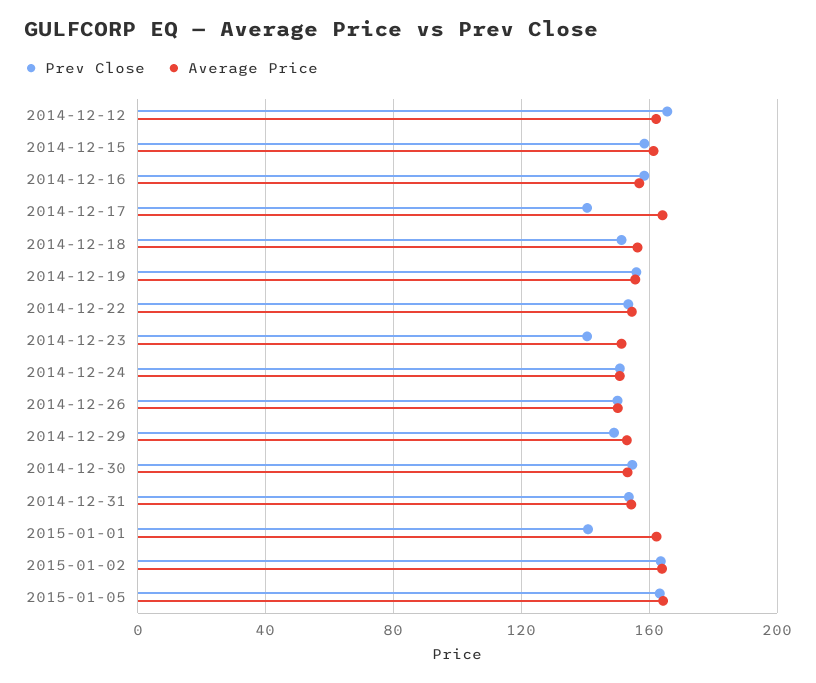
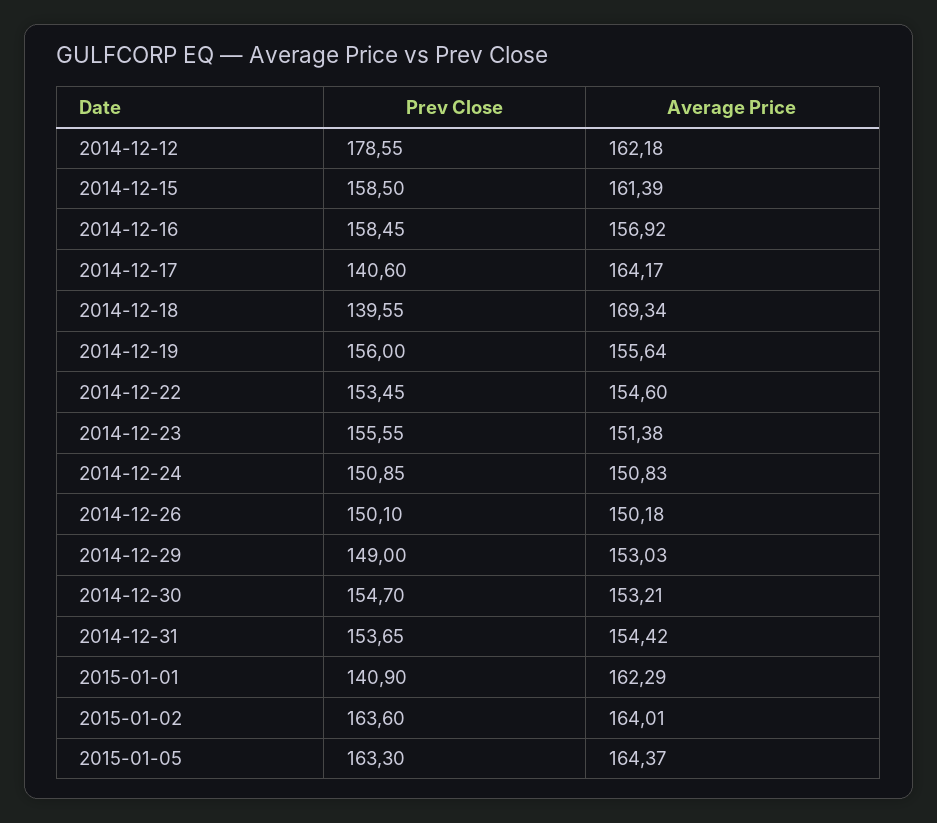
Prev Close, 2014-12-12: 165 -> 178.55
Prev Close, 2014-12-18: 150 -> 139.55
Average Price, 2014-12-18: 155 -> 169.34
Prev Close, 2014-12-23: 140 -> 155.55

